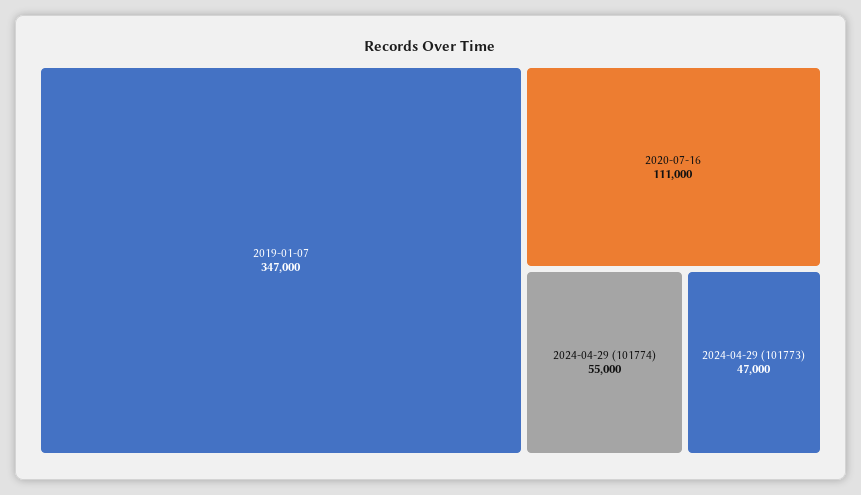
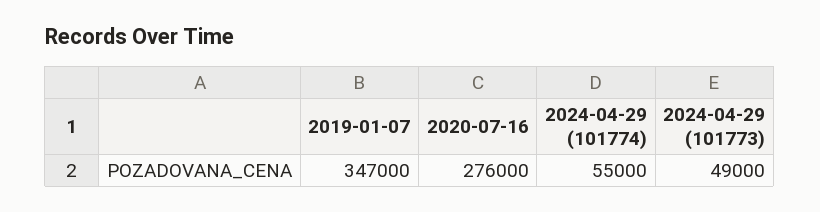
2020-07-16: 111000 -> 276000
2024-04-29 (101773): 47000 -> 49000

